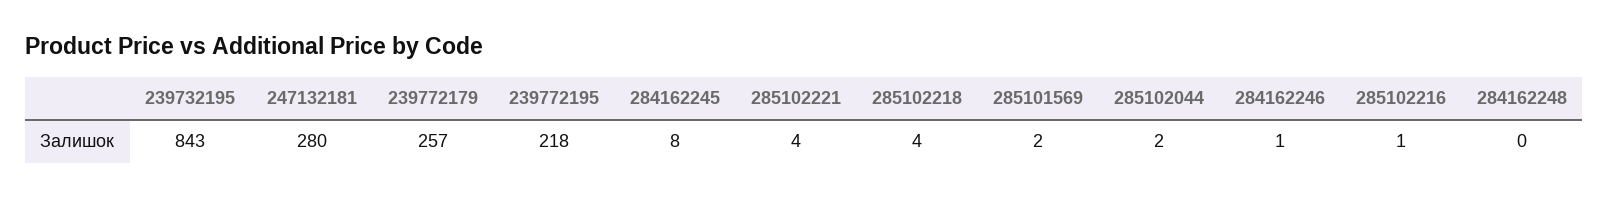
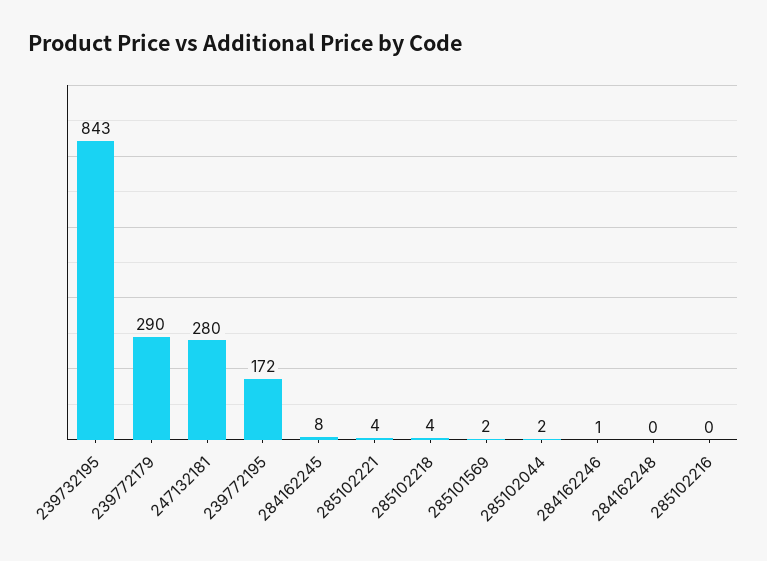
239772179: 257 -> 290
239772195: 218 -> 172
285102216: 1 -> 0

